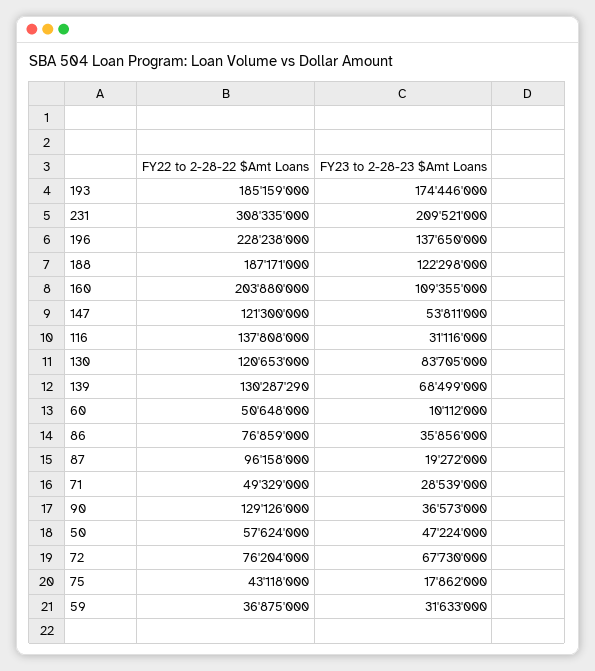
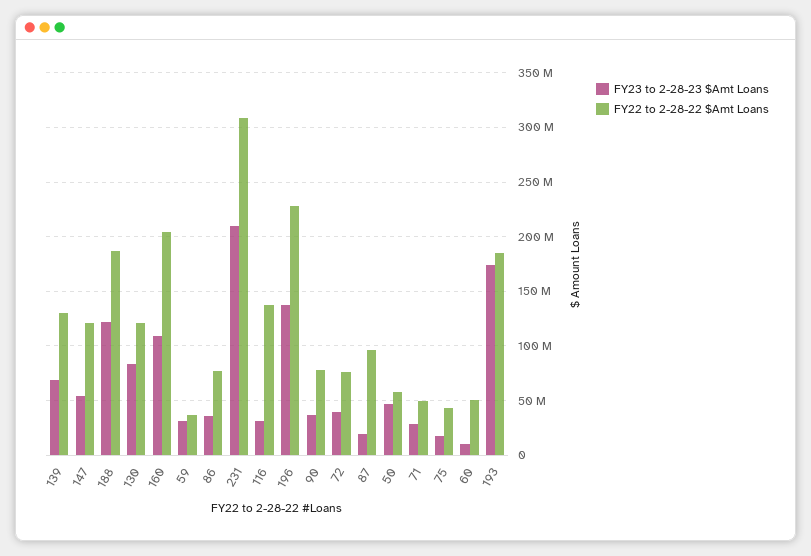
FY22 to 2-28-22 $Amt Loans, 90: 129126000 -> 80000000
FY23 to 2-28-23 $Amt Loans, 72: 67730000 -> 40000000

